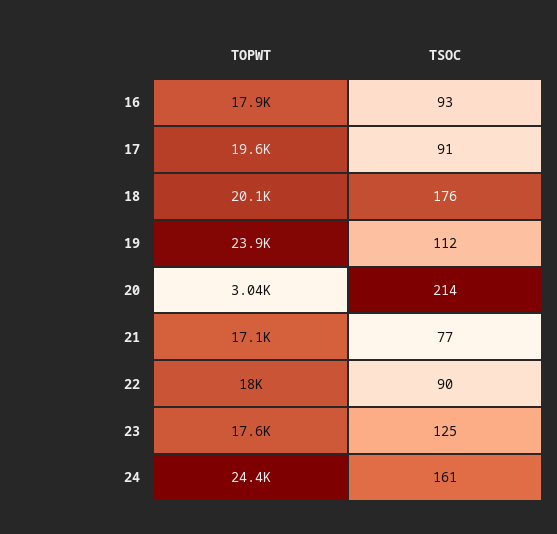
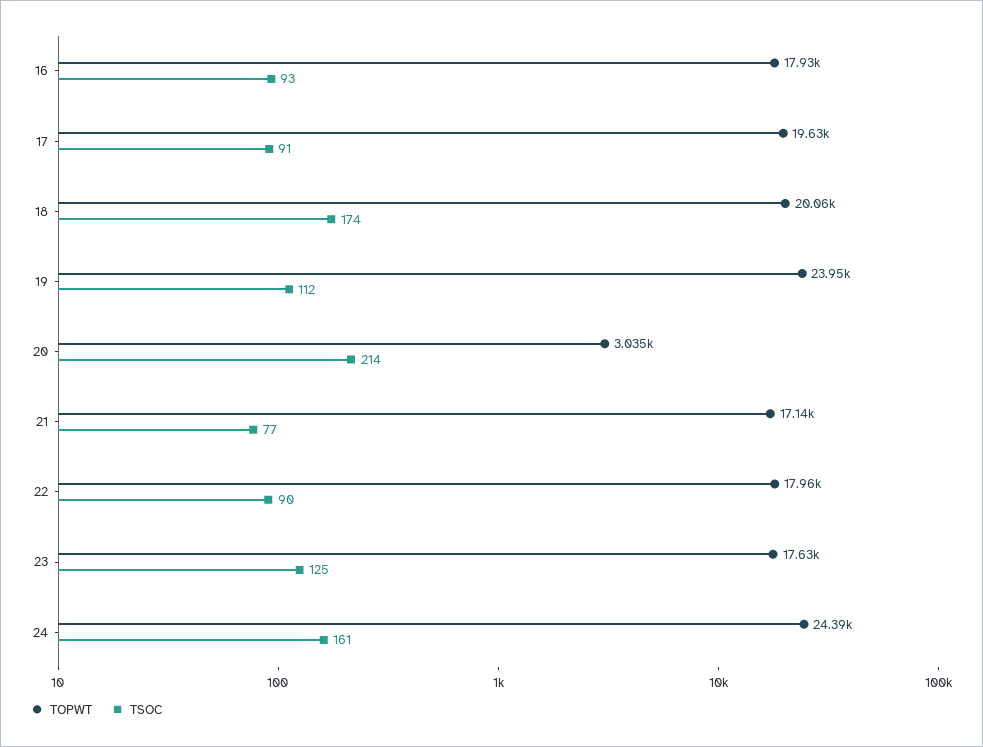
TSOC, 18: 176 -> 174

